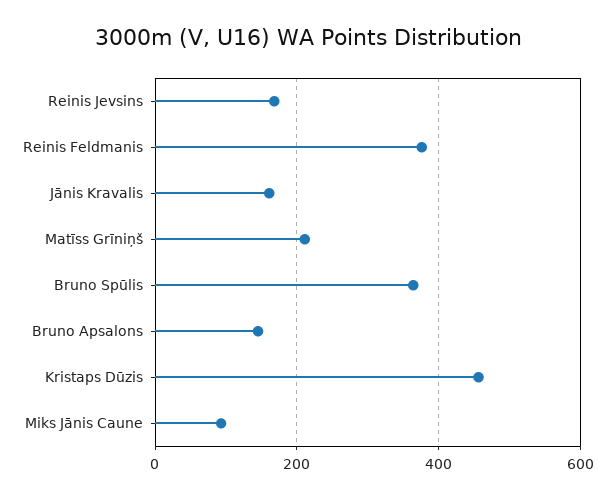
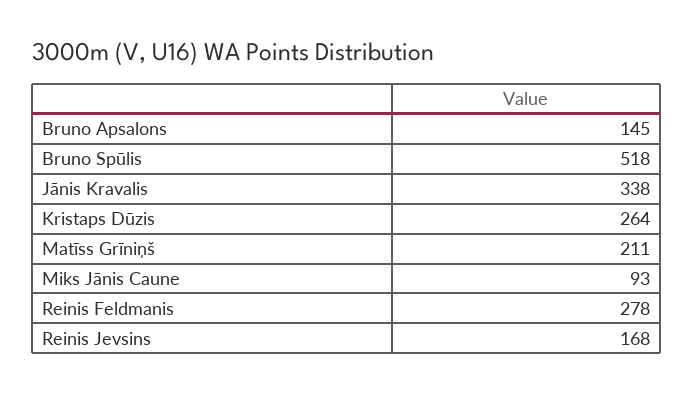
Reinis Feldmanis: 380 -> 278
Jānis Kravalis: 160 -> 338
Bruno Spūlis: 360 -> 518
Kristaps Dūzis: 460 -> 264

